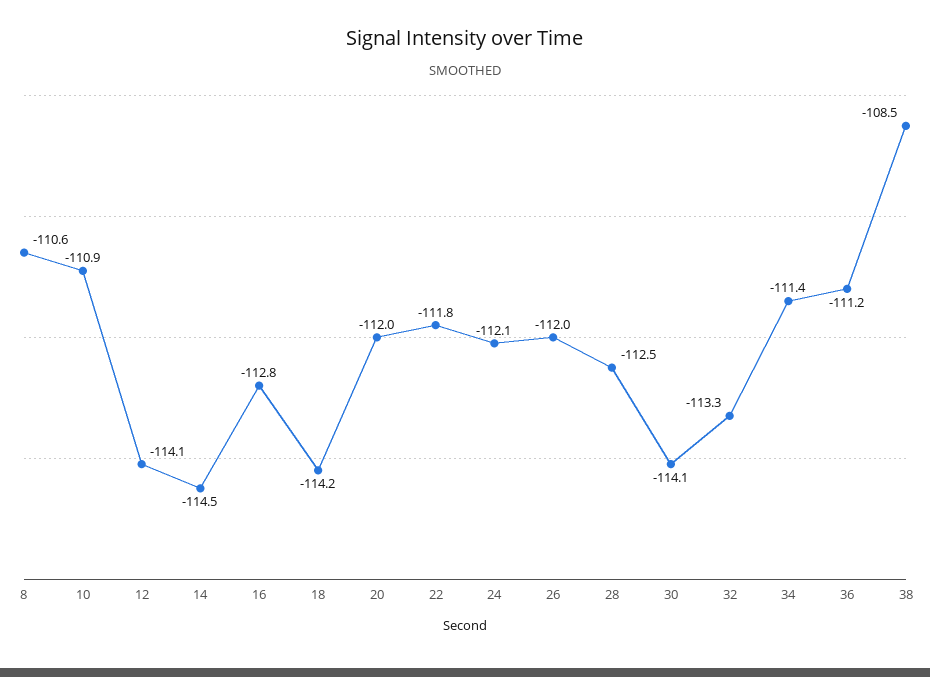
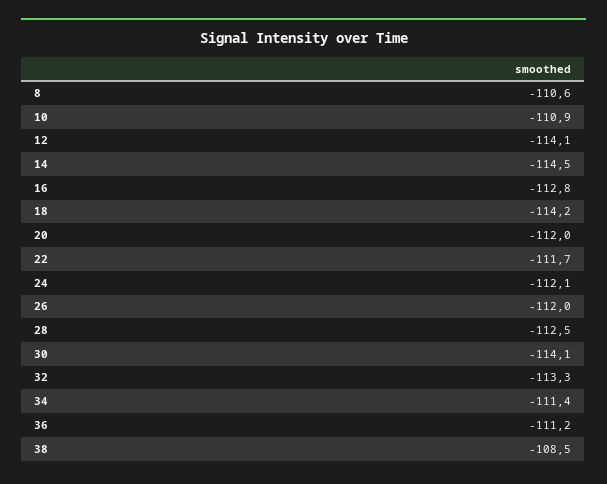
22: -111.8 -> -111.7

